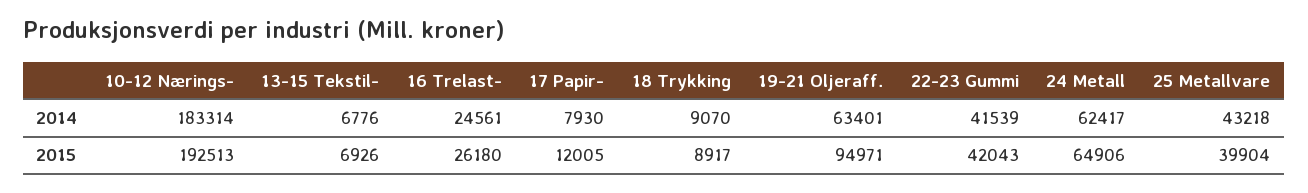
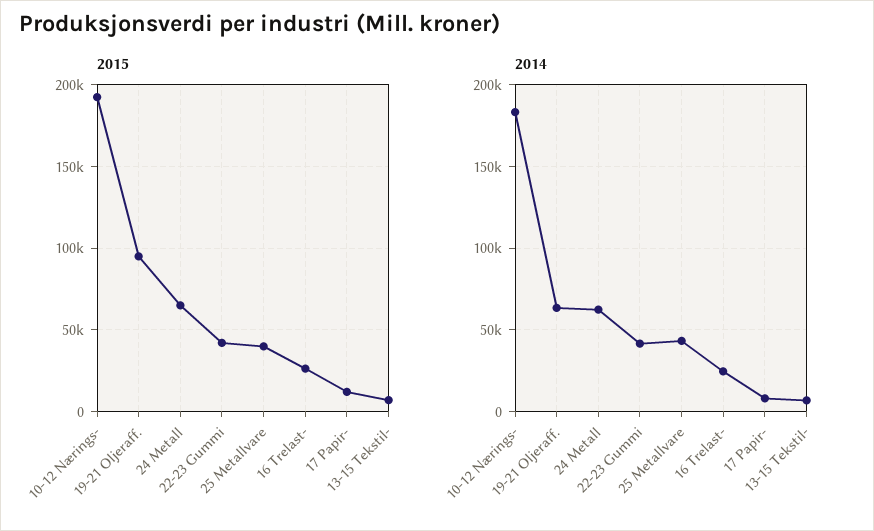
2014, 18 Trykking: 9070 -> none
2015, 18 Trykking: 8917 -> none

